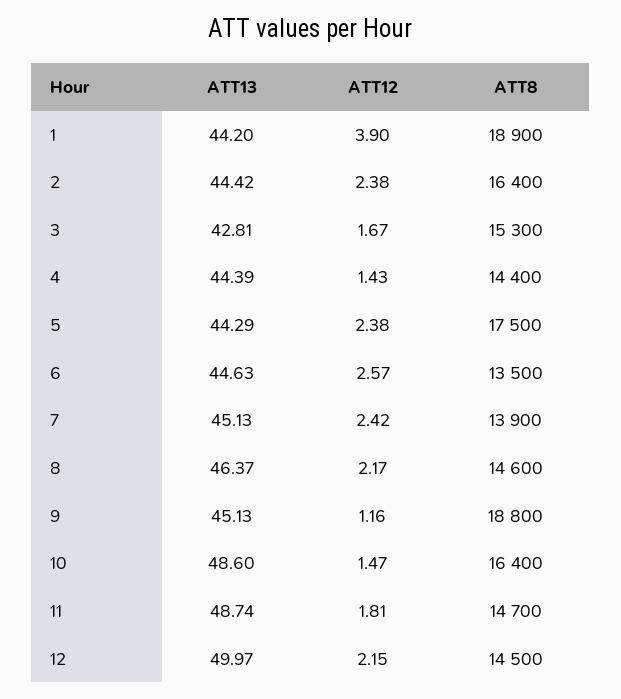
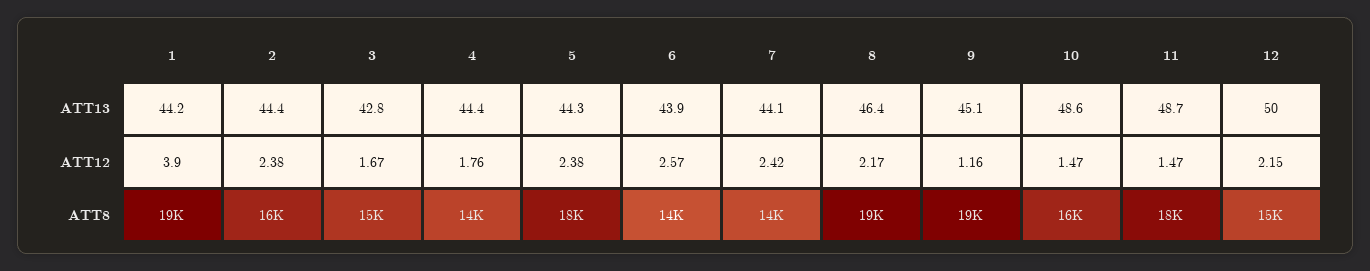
ATT12, 4: 1.43 -> 1.76
ATT13, 6: 44.63 -> 43.9
ATT13, 7: 45.13 -> 44.1
ATT8, 8: 14600 -> 19000
ATT12, 11: 1.81 -> 1.47
ATT8, 11: 14700 -> 18000

